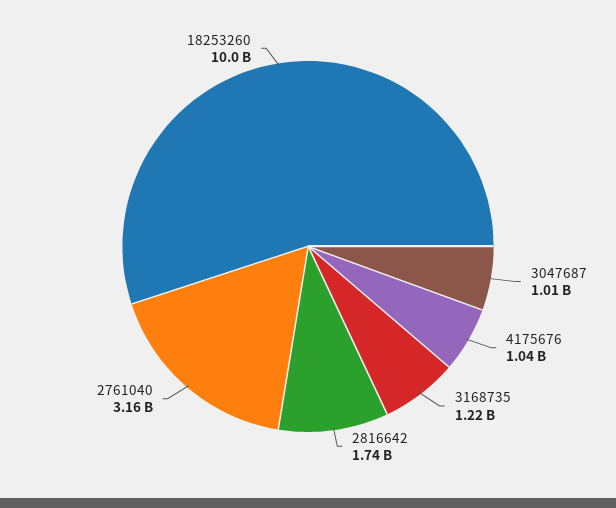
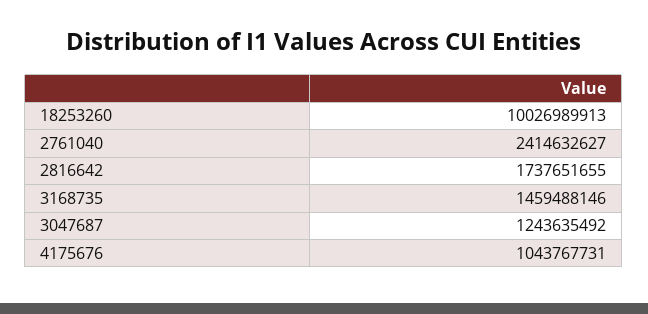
3047687: 1010000000 -> 1243635492
3168735: 1220000000 -> 1459488146
2761040: 3160000000 -> 2414632627

